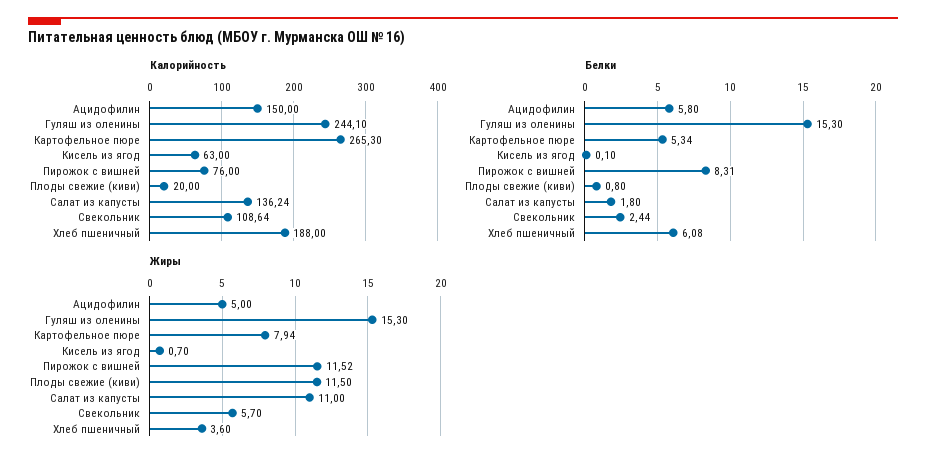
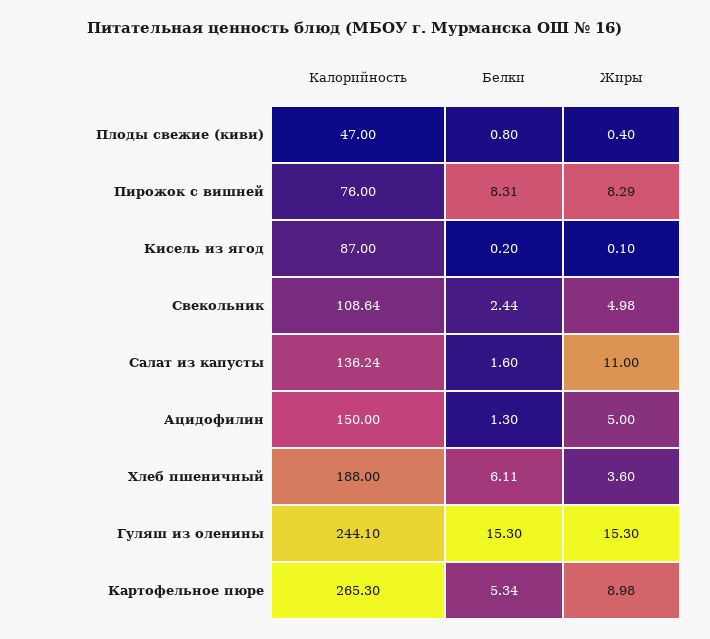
Калорийность, Кисель из ягод: 63 -> 87
Калорийность, Плоды свежие (киви): 20 -> 47
Белки, Ацидофилин: 5.8 -> 1.3
Белки, Кисель из ягод: 0.1 -> 0.2
Белки, Салат из капусты: 1.8 -> 1.6
Белки, Хлеб пшеничный: 6.08 -> 6.11
Жиры, Картофельное пюре: 7.94 -> 8.98
Жиры, Кисель из ягод: 0.7 -> 0.1
Жиры, Пирожок с вишней: 11.52 -> 8.29
Жиры, Плоды свежие (киви): 11.5 -> 0.4
Жиры, Свекольник: 5.7 -> 4.98

